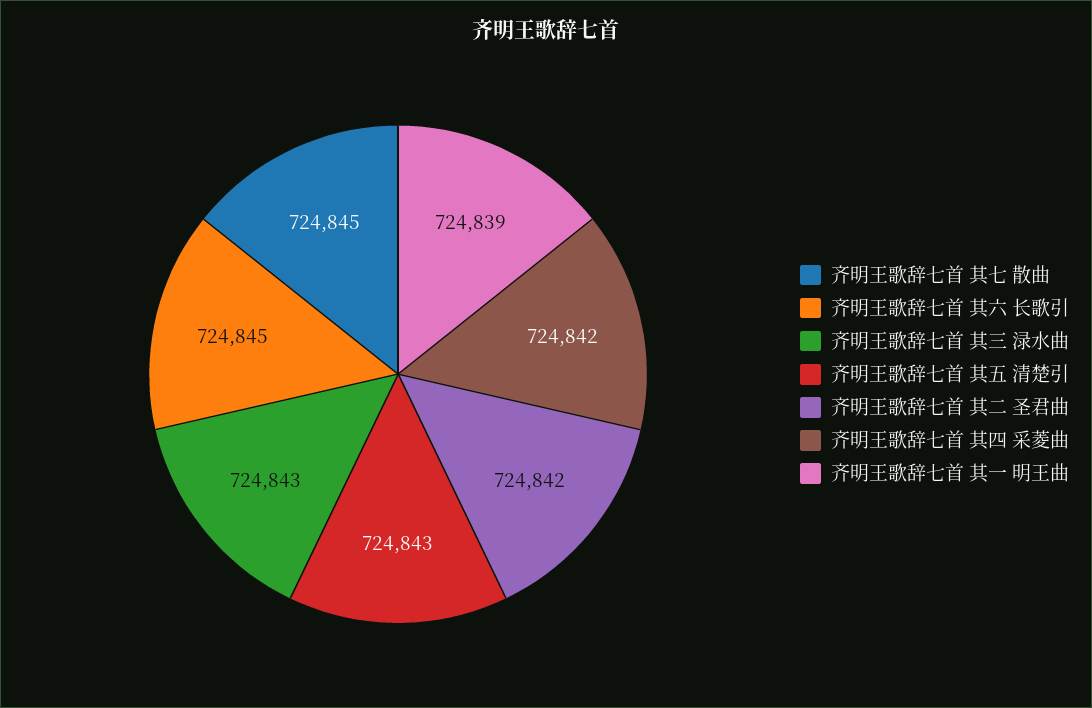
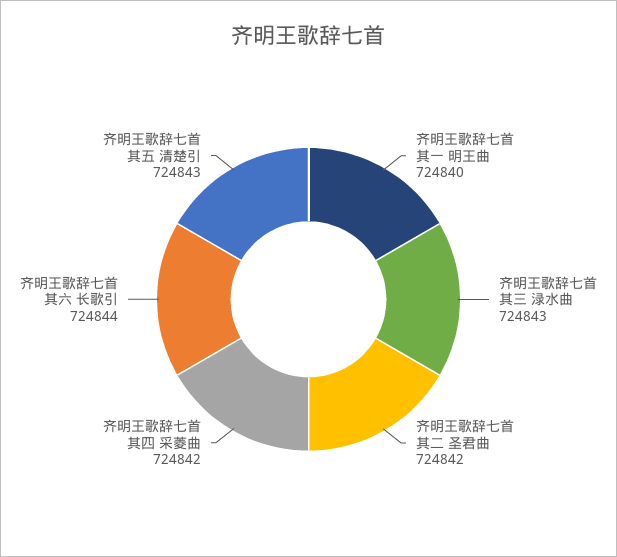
齐明王歌辞七首 其七 散曲: 724845 -> none
齐明王歌辞七首 其六 长歌引: 724845 -> 724844
齐明王歌辞七首 其一 明王曲: 724839 -> 724840

